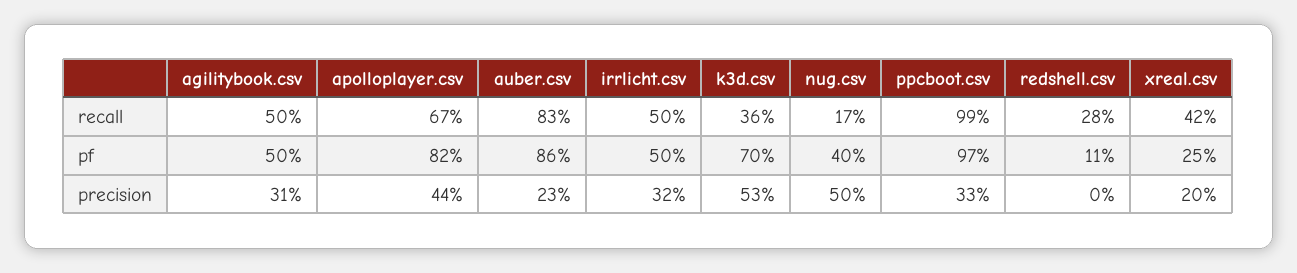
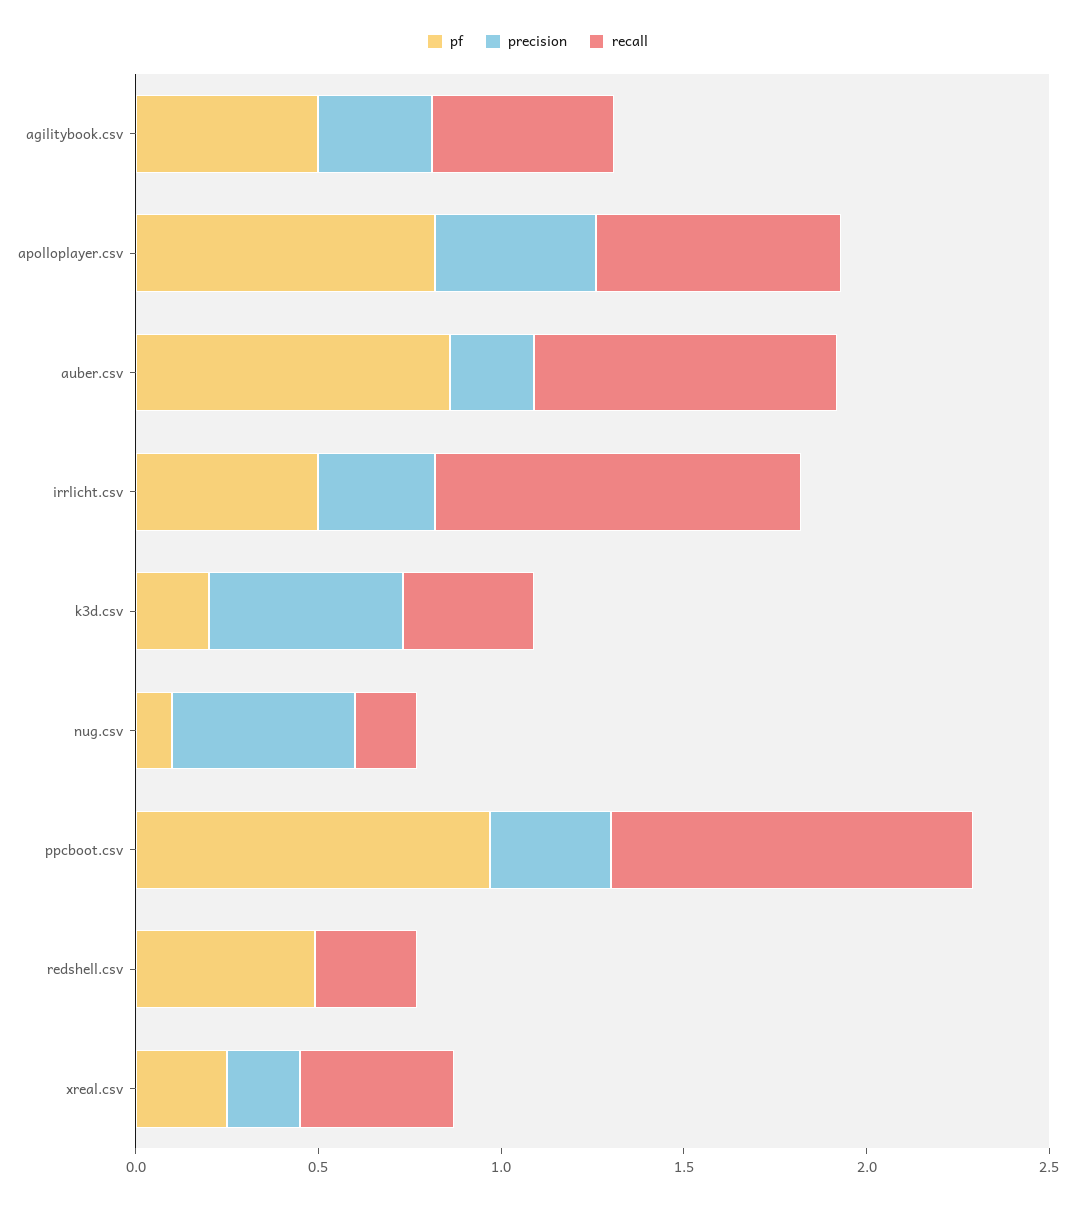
recall, irrlicht.csv: 0.5 -> 1
pf, k3d.csv: 0.7 -> 0.2
pf, nug.csv: 0.4 -> 0.1
pf, redshell.csv: 0.11 -> 0.5

